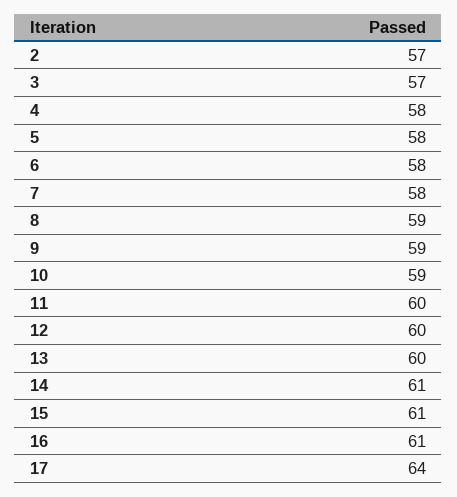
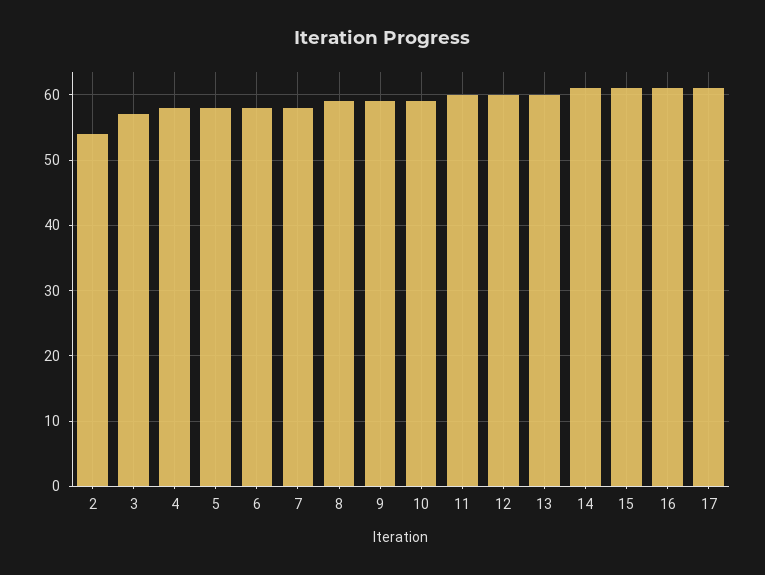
2: 57 -> 54
17: 64 -> 61

